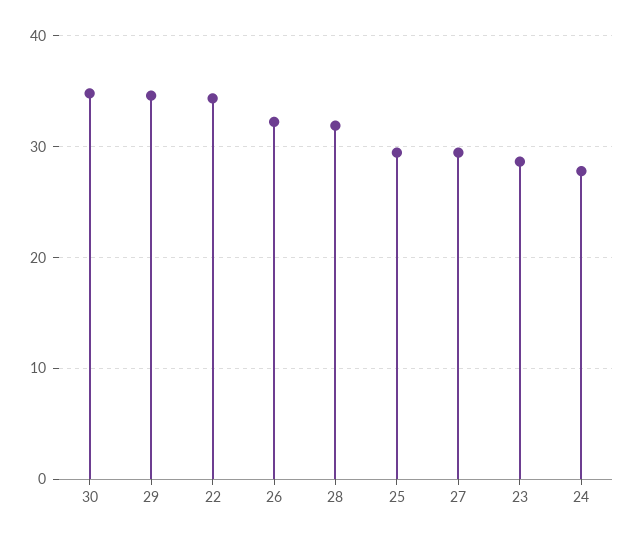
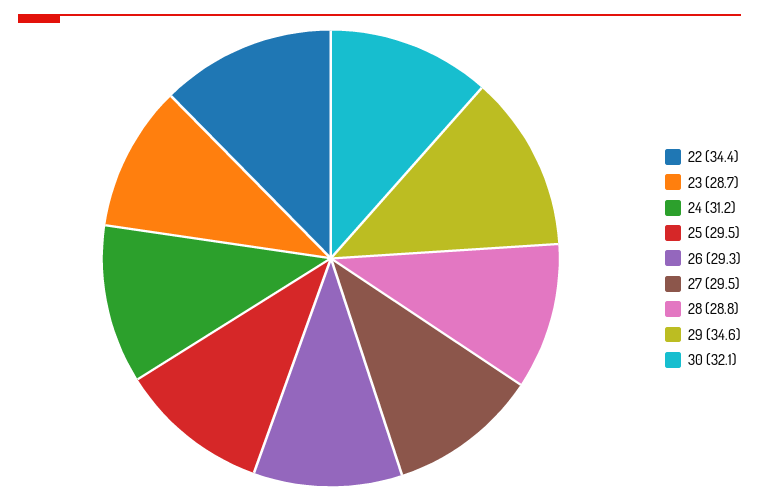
30: 35 -> 32.1
26: 32 -> 29.3
28: 32 -> 28.8
24: 28 -> 31.2

